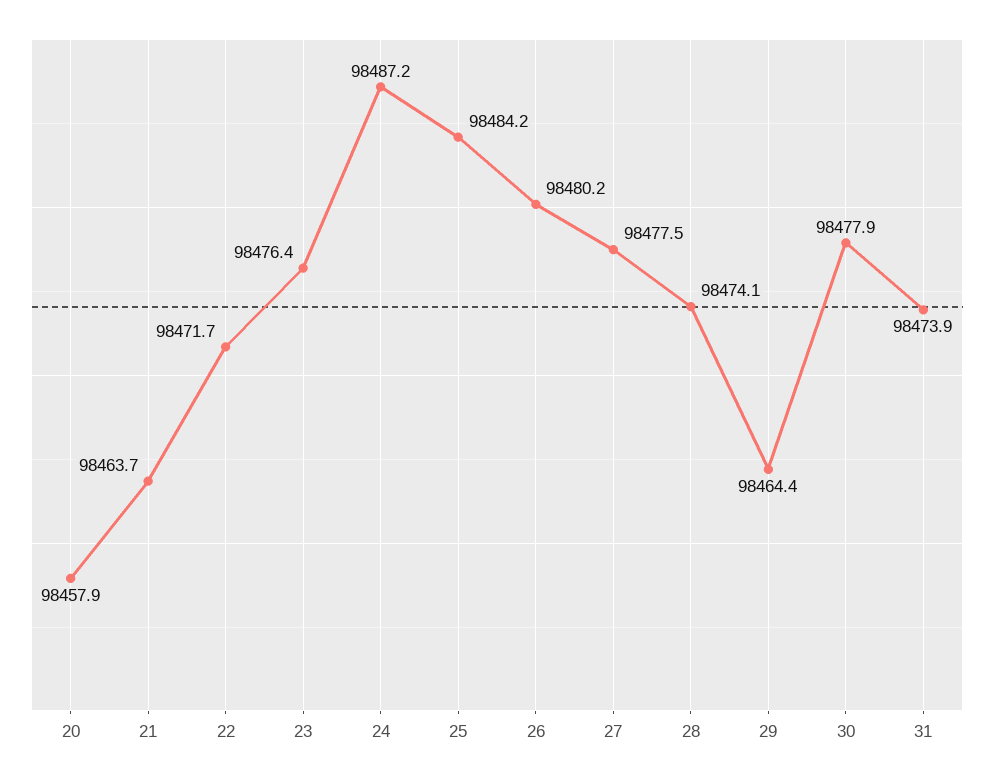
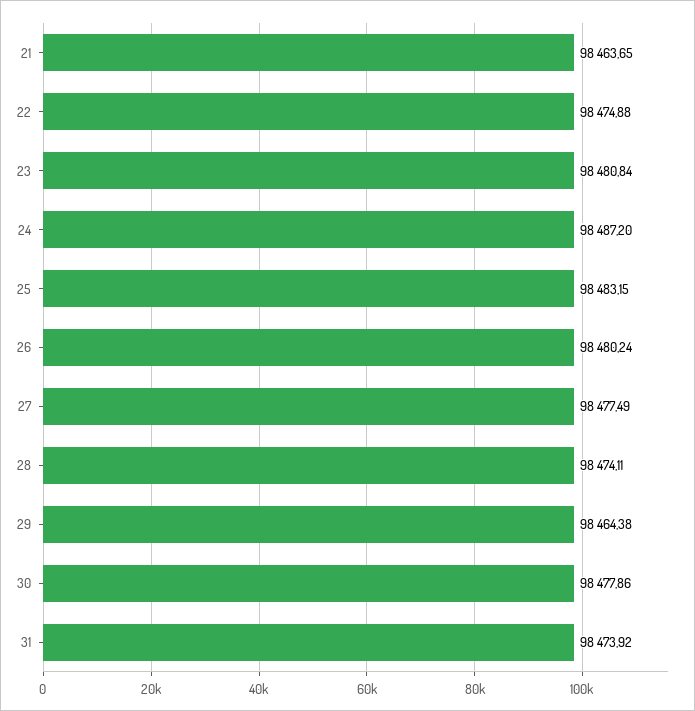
20: 98457.9 -> none
22: 98471.7 -> 98474.88
23: 98476.4 -> 98480.84
25: 98484.2 -> 98483.15

